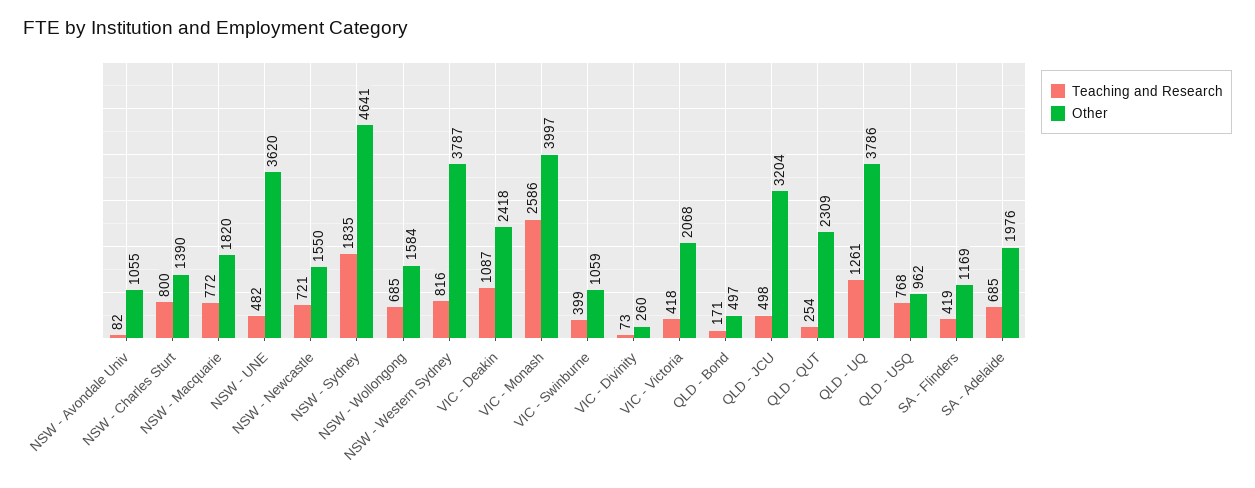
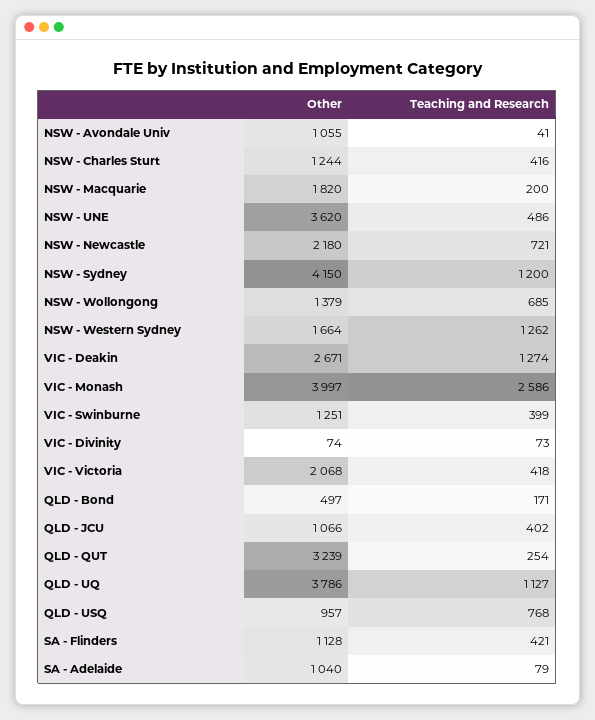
Teaching and Research, NSW - Avondale Univ: 82 -> 41
Teaching and Research, NSW - Charles Sturt: 800 -> 416
Other, NSW - Charles Sturt: 1390 -> 1244
Teaching and Research, NSW - Macquarie: 772 -> 200
Teaching and Research, NSW - UNE: 482 -> 486
Other, NSW - Newcastle: 1550 -> 2180
Teaching and Research, NSW - Sydney: 1835 -> 1200
Other, NSW - Sydney: 4641 -> 4150
Other, NSW - Wollongong: 1584 -> 1379
Teaching and Research, NSW - Western Sydney: 816 -> 1262
Other, NSW - Western Sydney: 3787 -> 1664
Teaching and Research, VIC - Deakin: 1087 -> 1274
Other, VIC - Deakin: 2418 -> 2671
Other, VIC - Swinburne: 1059 -> 1251
Other, VIC - Divinity: 260 -> 74
Teaching and Research, QLD - JCU: 498 -> 402
Other, QLD - JCU: 3204 -> 1066
Other, QLD - QUT: 2309 -> 3239
Teaching and Research, QLD - UQ: 1261 -> 1127
Other, QLD - USQ: 962 -> 957
Teaching and Research, SA - Flinders: 419 -> 421
Other, SA - Flinders: 1169 -> 1128
Teaching and Research, SA - Adelaide: 685 -> 79
Other, SA - Adelaide: 1976 -> 1040

